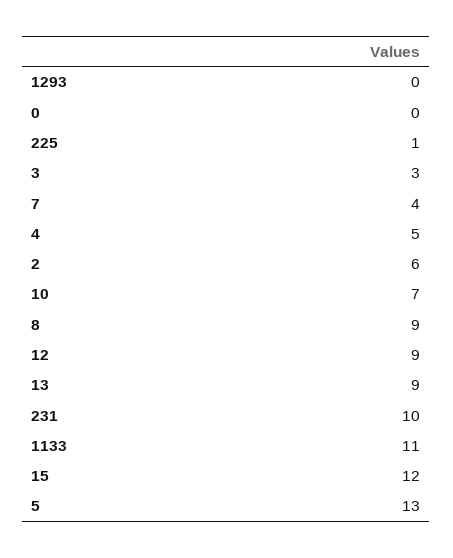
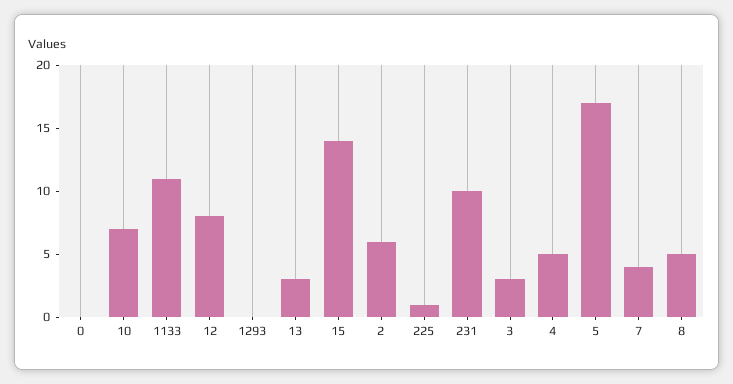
8: 9 -> 5
12: 9 -> 8
13: 9 -> 3
15: 12 -> 14
5: 13 -> 17

